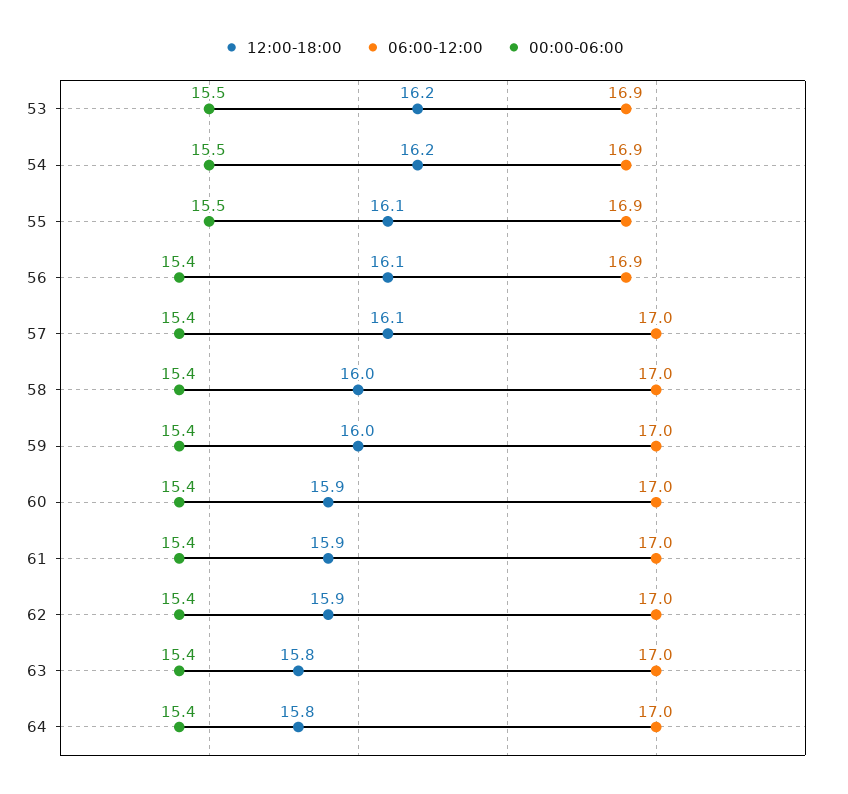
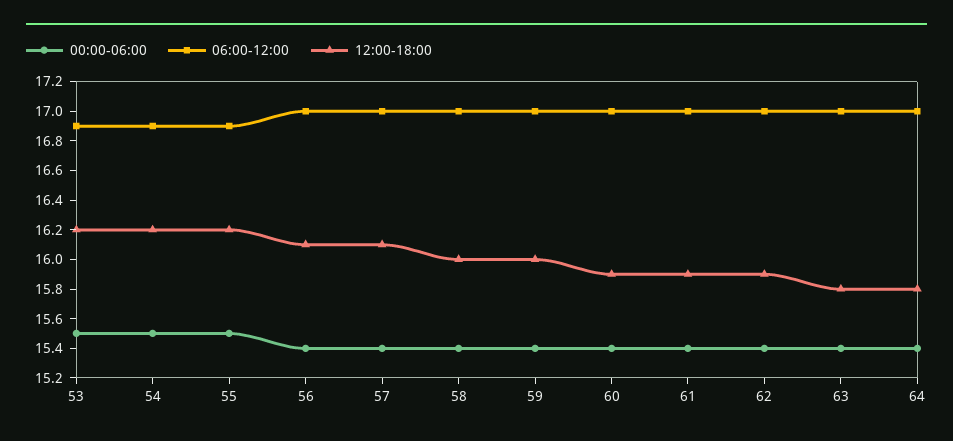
12:00-18:00, 55: 16.1 -> 16.2
06:00-12:00, 56: 16.9 -> 17

